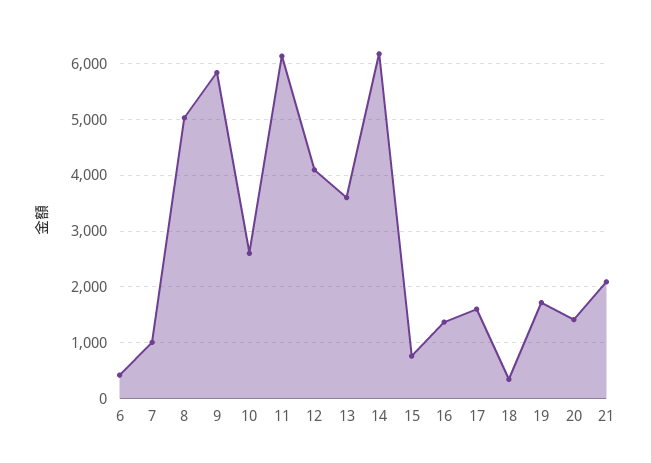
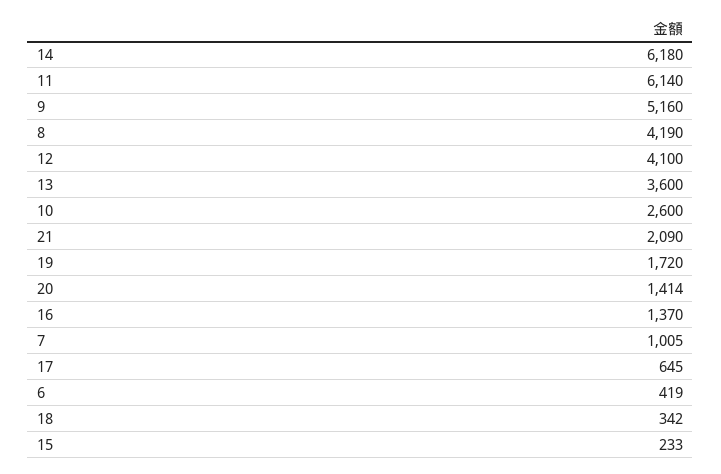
8: 5000 -> 4190
9: 5800 -> 5160
15: 800 -> 233
17: 1600 -> 645

